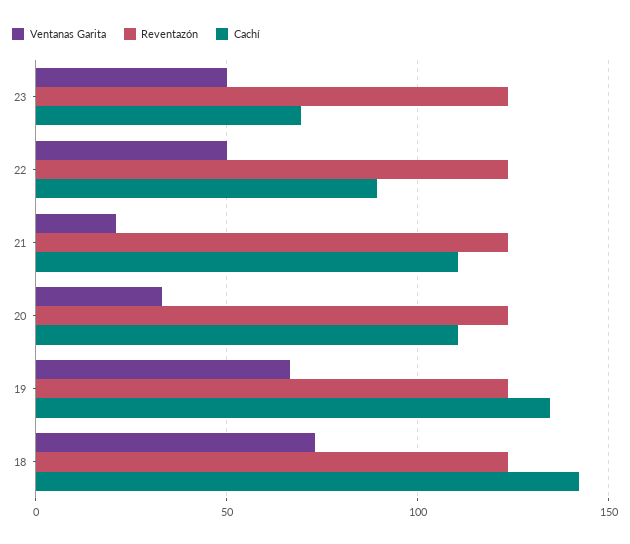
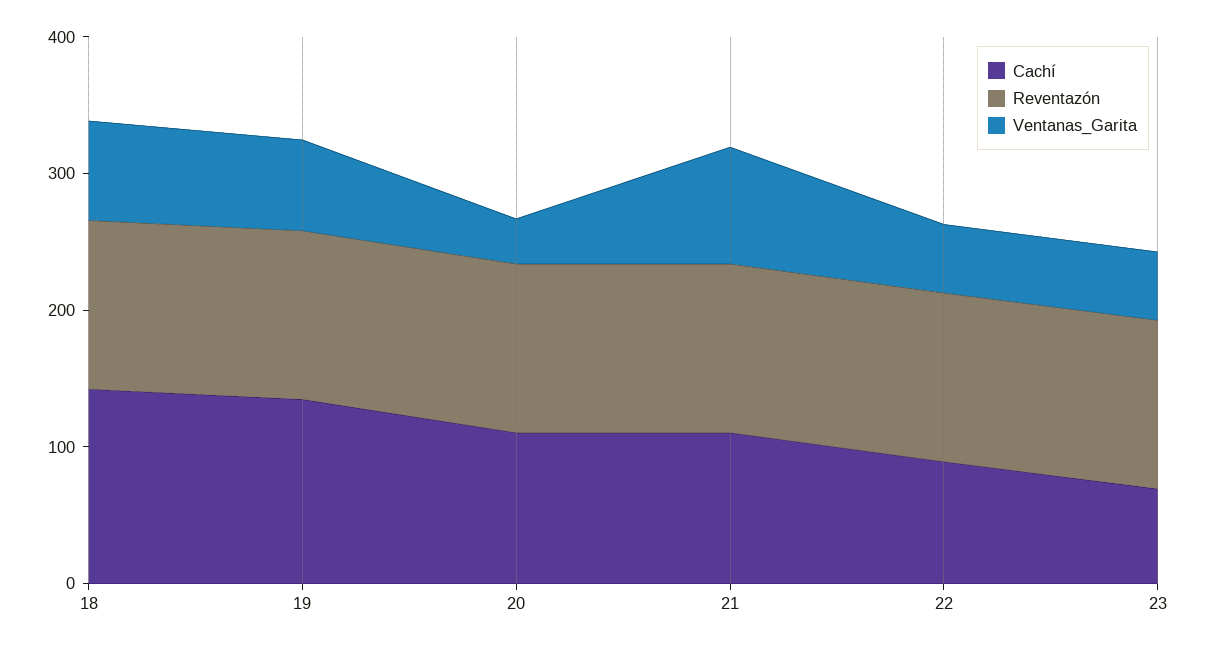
Ventanas Garita, 21: 20 -> 80

